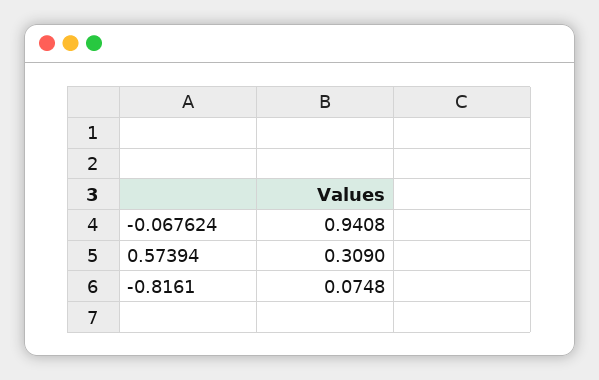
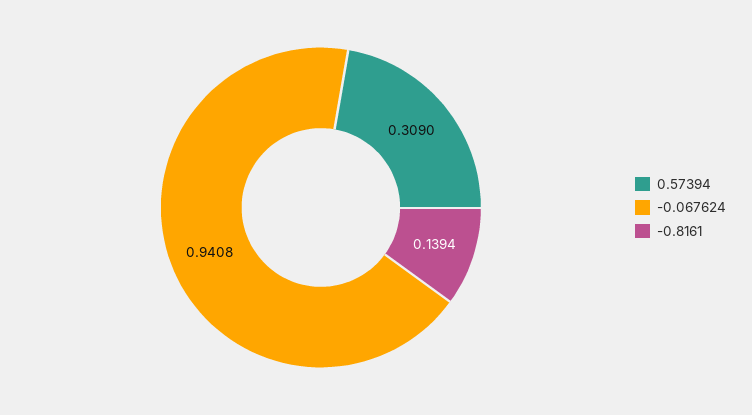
-0.8161: 0.0748 -> 0.1394

